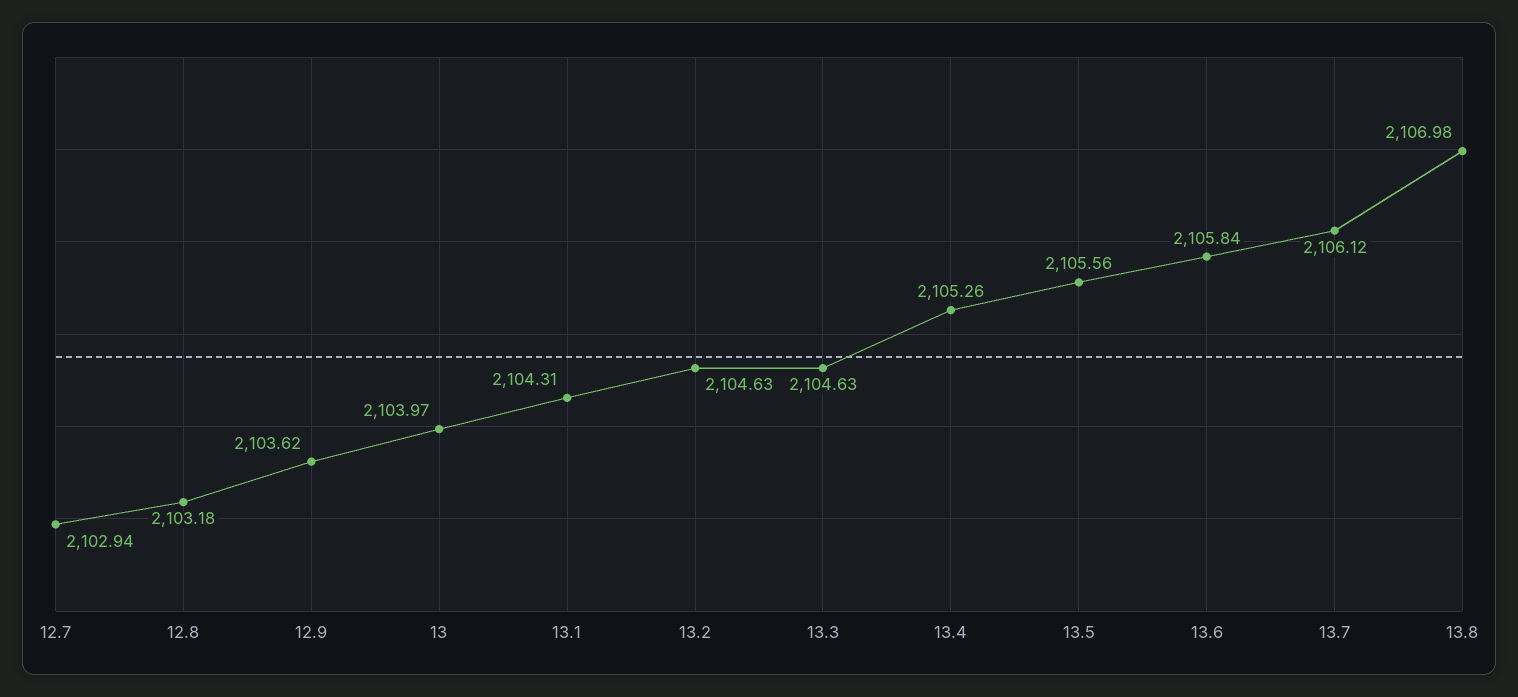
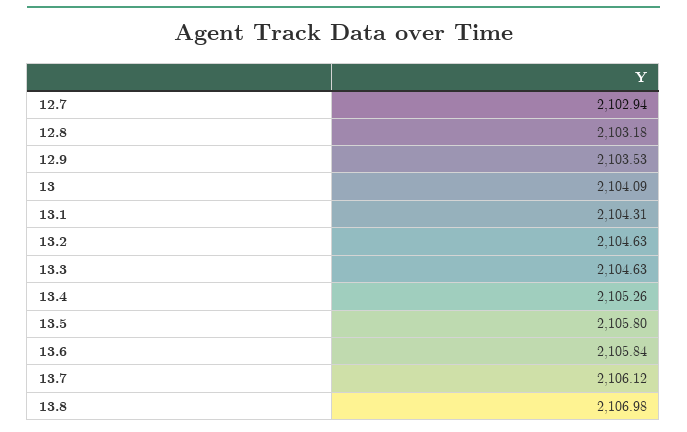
12.9: 2103.62 -> 2103.53
13: 2103.97 -> 2104.09
13.5: 2105.56 -> 2105.8

